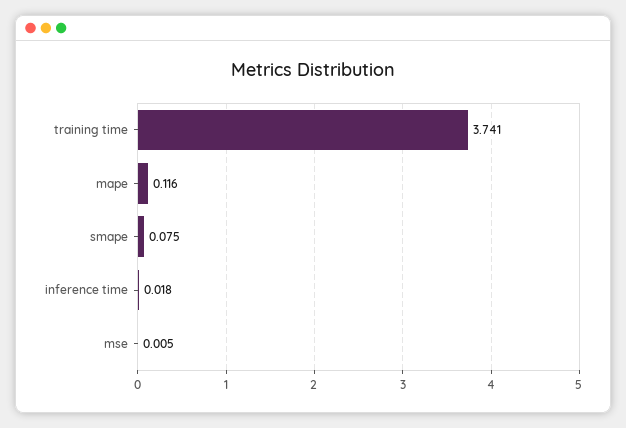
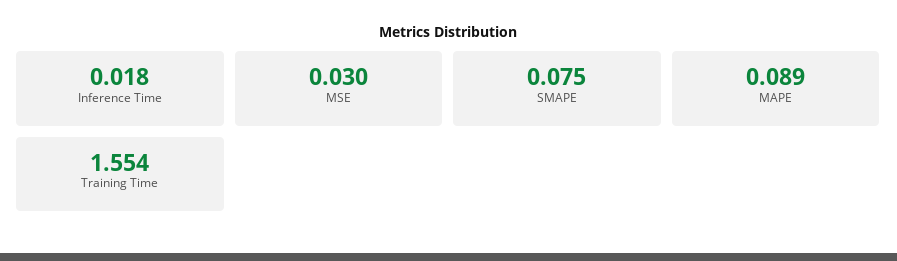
training time: 3.741 -> 1.554
mape: 0.116 -> 0.089
mse: 0.005 -> 0.03

